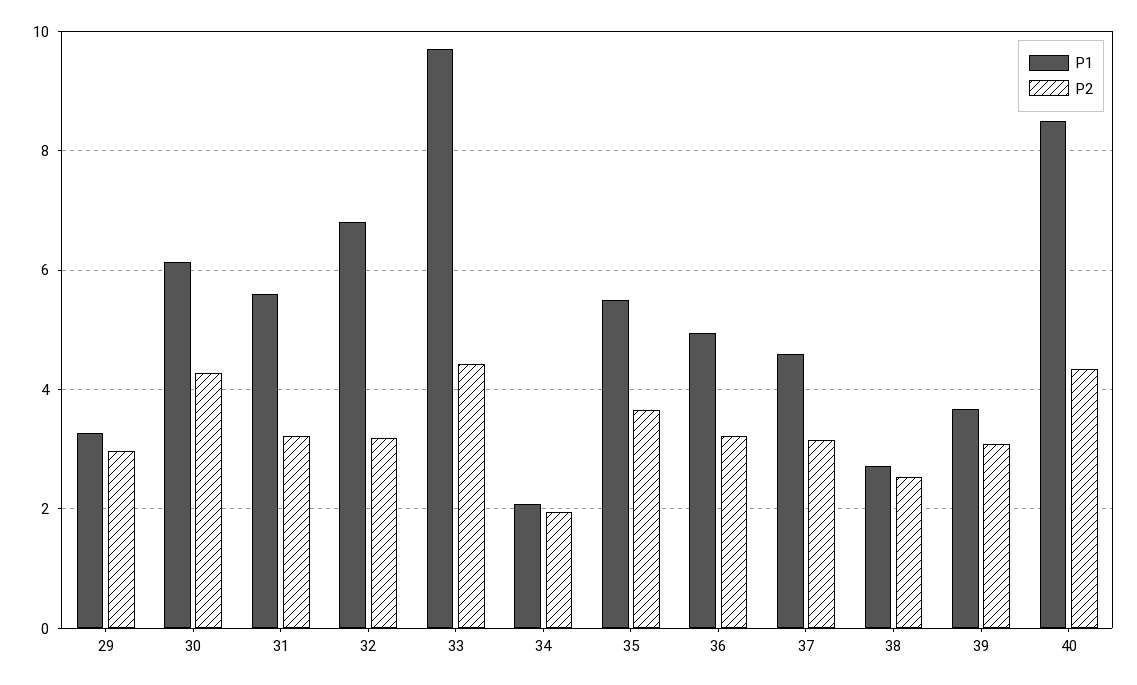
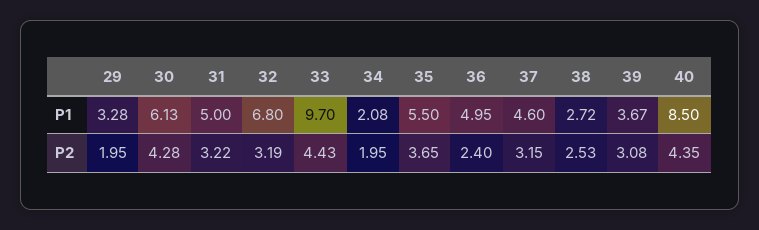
P2, 29: 3 -> 1.95
P1, 31: 5.6 -> 5
P2, 36: 3.2 -> 2.4

